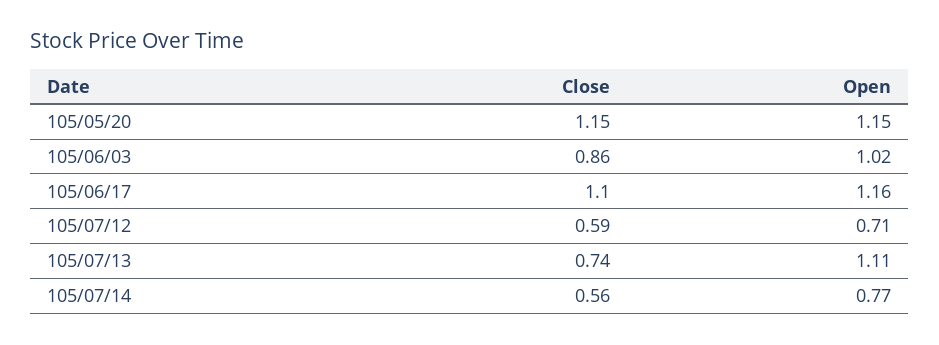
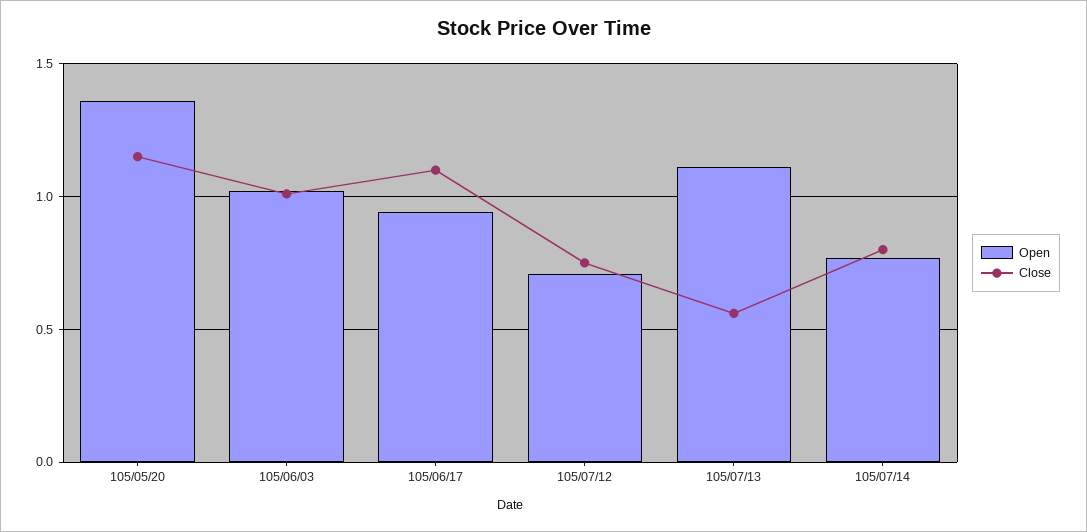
Open, 105/05/20: 1.15 -> 1.35
Close, 105/06/03: 0.86 -> 1
Open, 105/06/17: 1.16 -> 0.95
Close, 105/07/12: 0.59 -> 0.75
Close, 105/07/13: 0.74 -> 0.55
Close, 105/07/14: 0.56 -> 0.8

